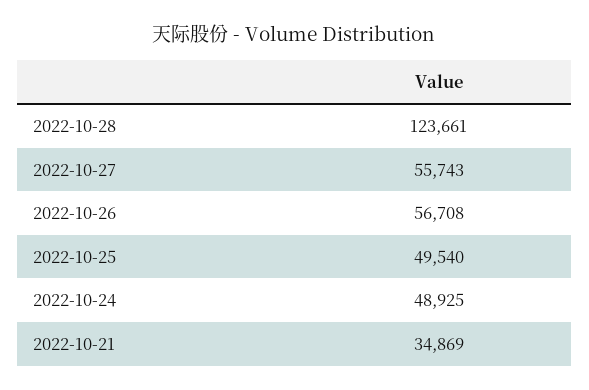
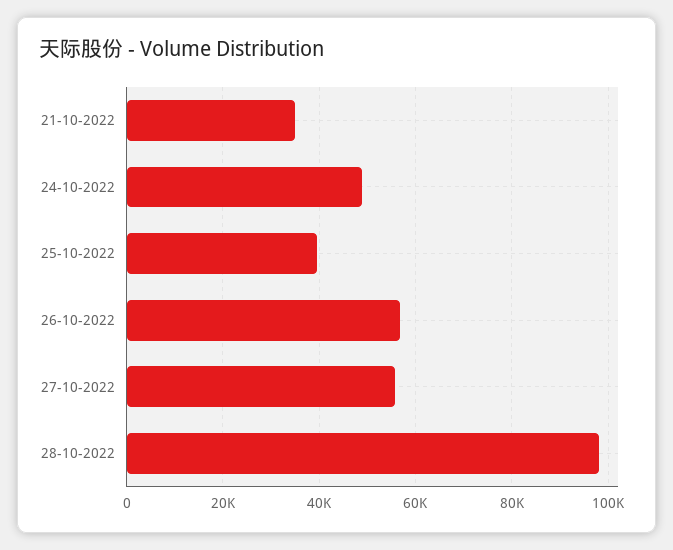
2022-10-28: 123661 -> 98000
2022-10-25: 49540 -> 40000

